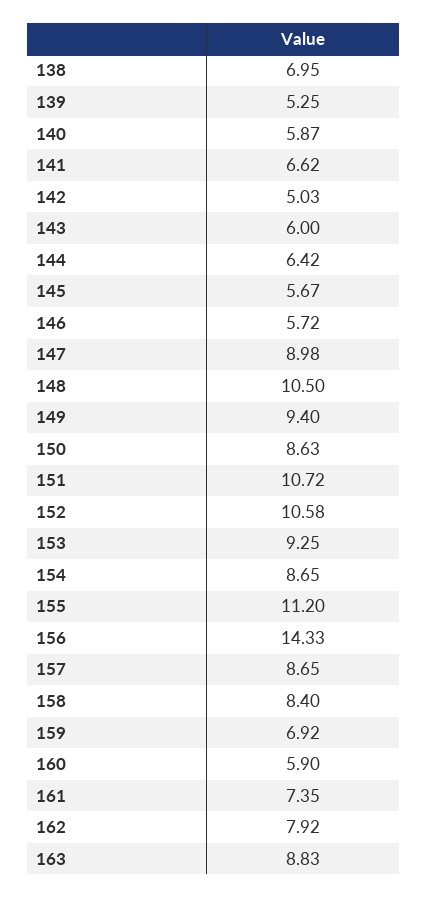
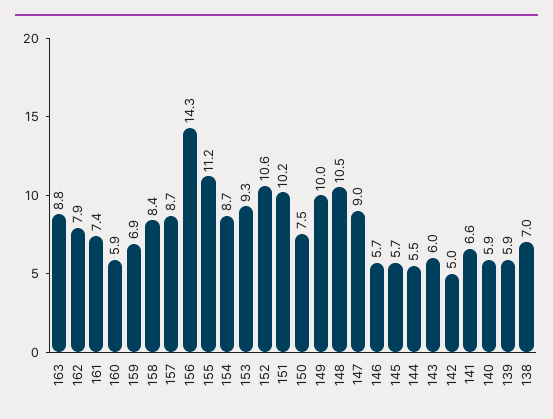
139: 5.25 -> 5.9
144: 6.42 -> 5.5
149: 9.4 -> 10
150: 8.63 -> 7.5
151: 10.72 -> 10.2

